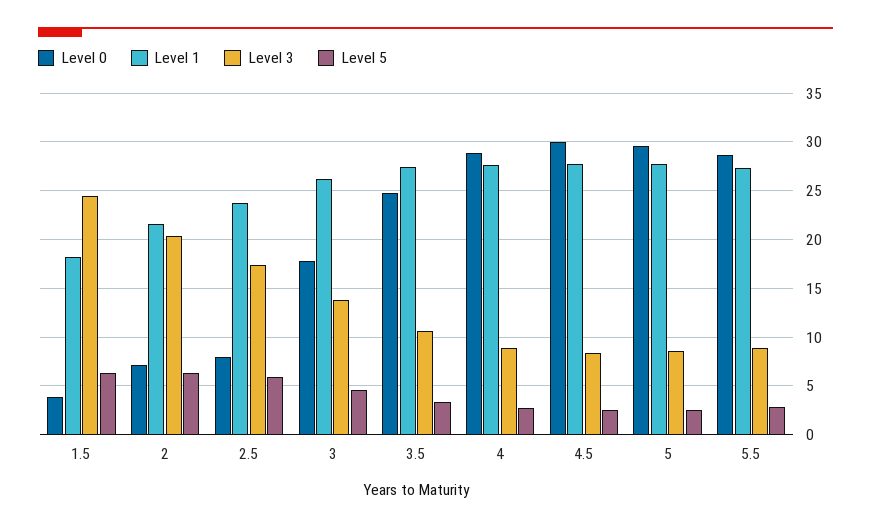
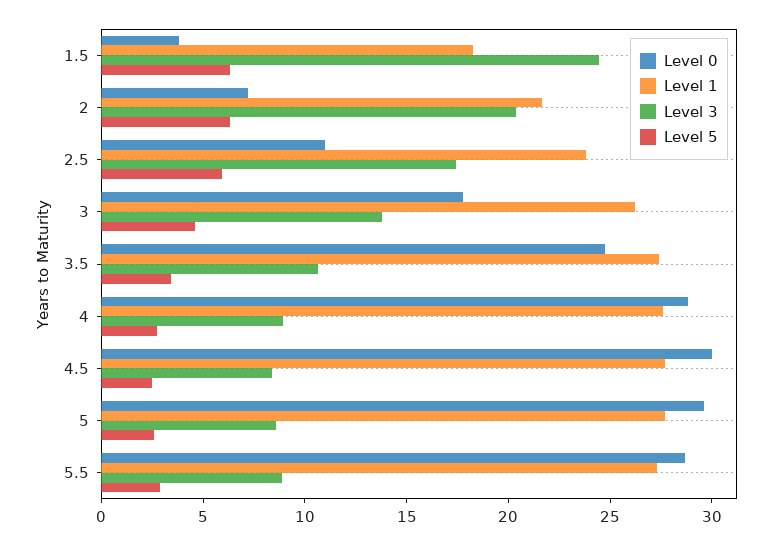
Level 0, 2.5: 8 -> 11

